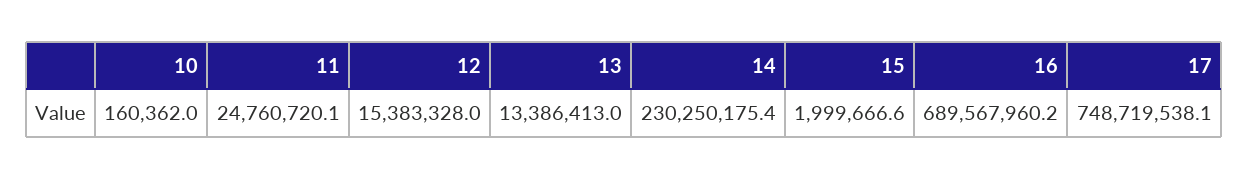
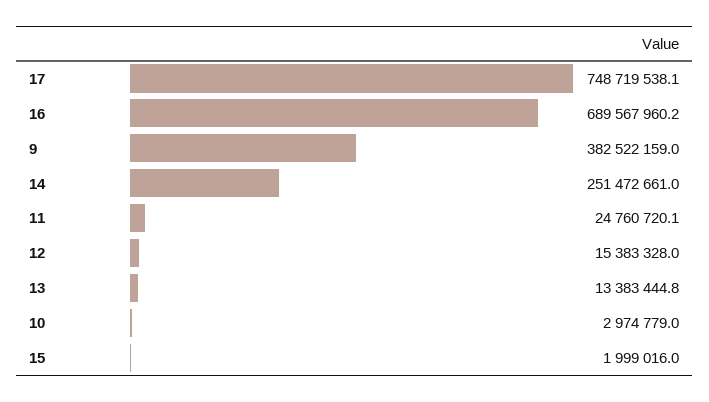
10: 160362 -> 2974779
13: 13386413 -> 13383444.8
14: 230250175.4 -> 251472661
15: 1999666.6 -> 1999016
9: none -> 382522159

